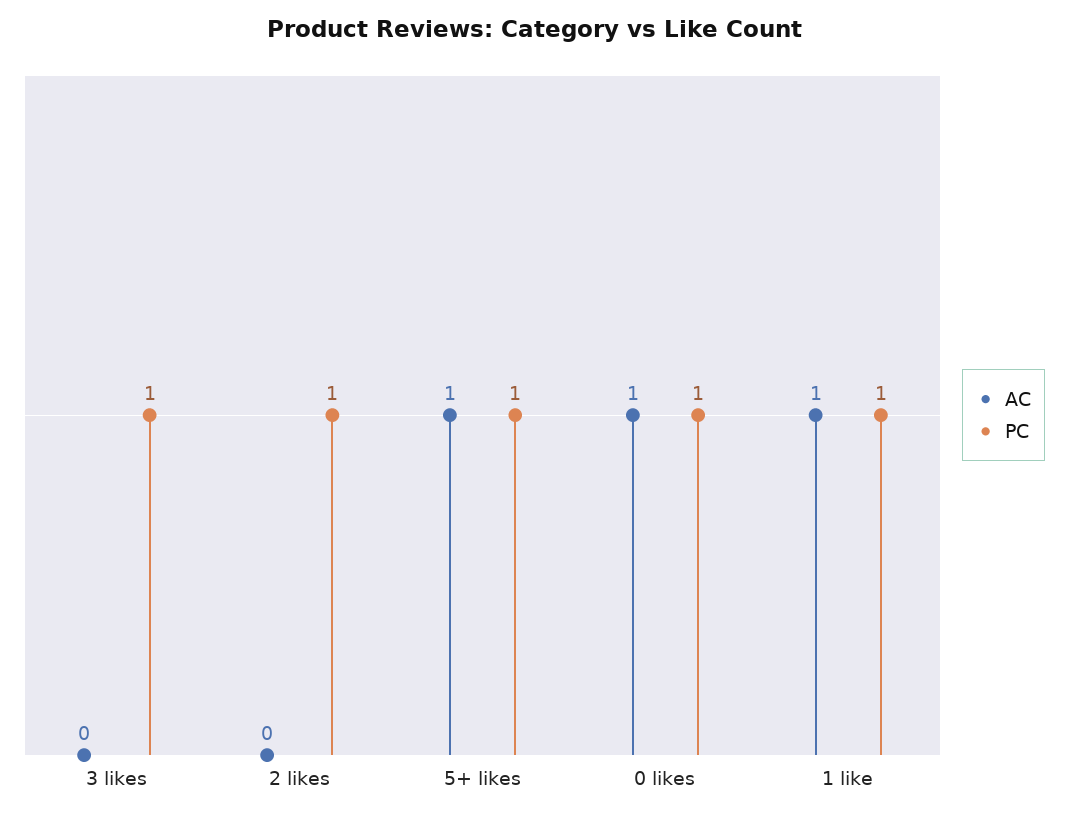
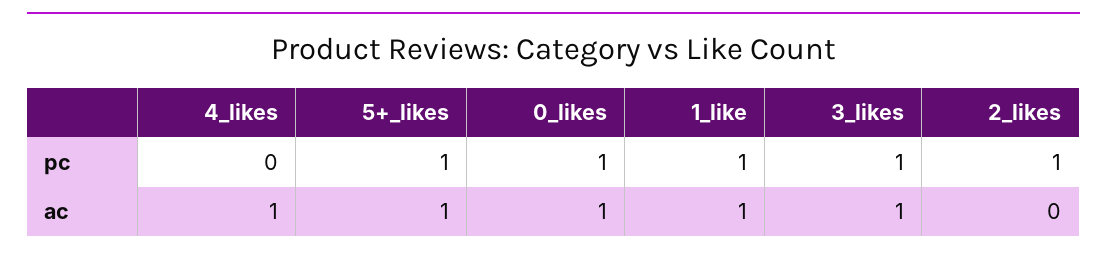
AC, 3 likes: 0 -> 1
PC, 4_likes: none -> 0
AC, 4_likes: none -> 1

